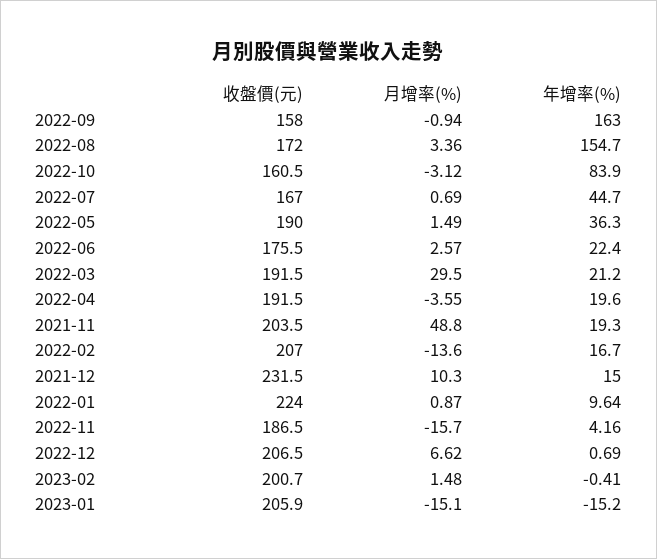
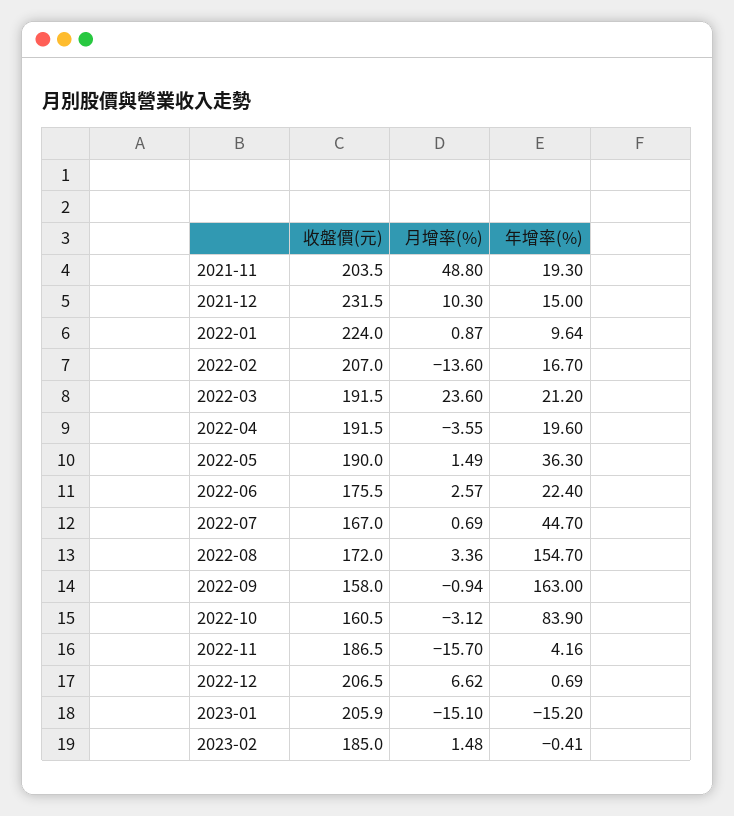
月增率(%), 2022-03: 29.5 -> 23.6
收盤價(元), 2023-02: 200.7 -> 185

